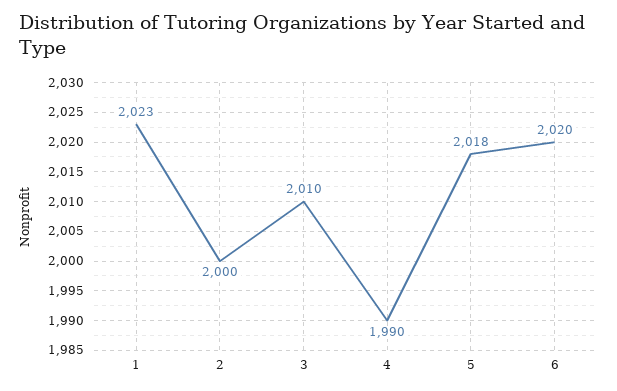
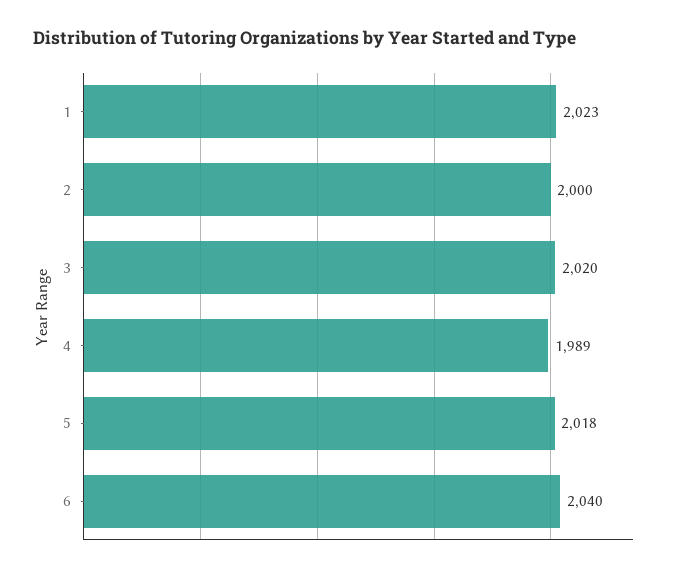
3: 2010 -> 2020
4: 1990 -> 1989
6: 2020 -> 2040

